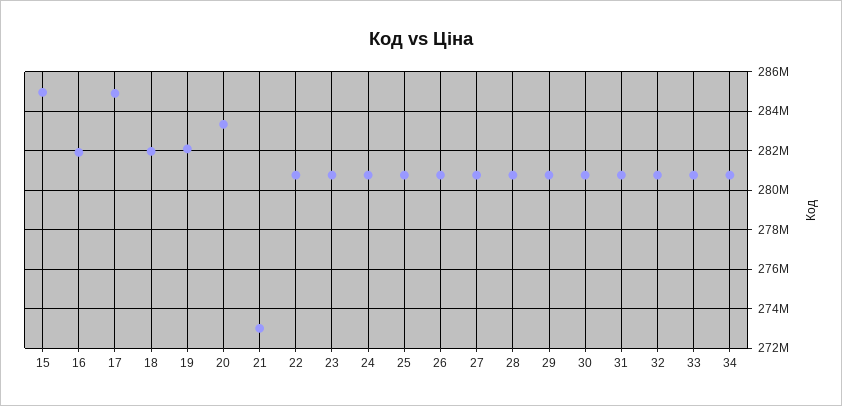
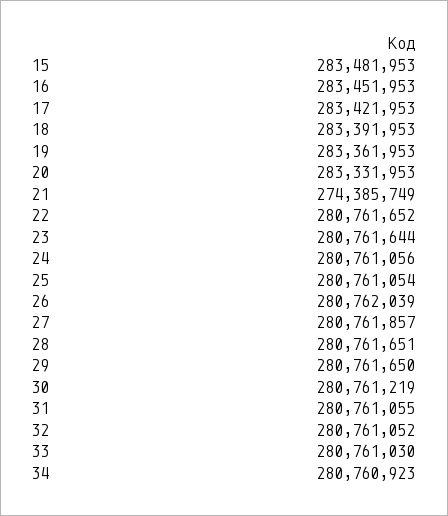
15: 285000000 -> 283481953
16: 282000000 -> 283451953
17: 285000000 -> 283421953
18: 282000000 -> 283391953
19: 282000000 -> 283361953
21: 273000000 -> 274385749

